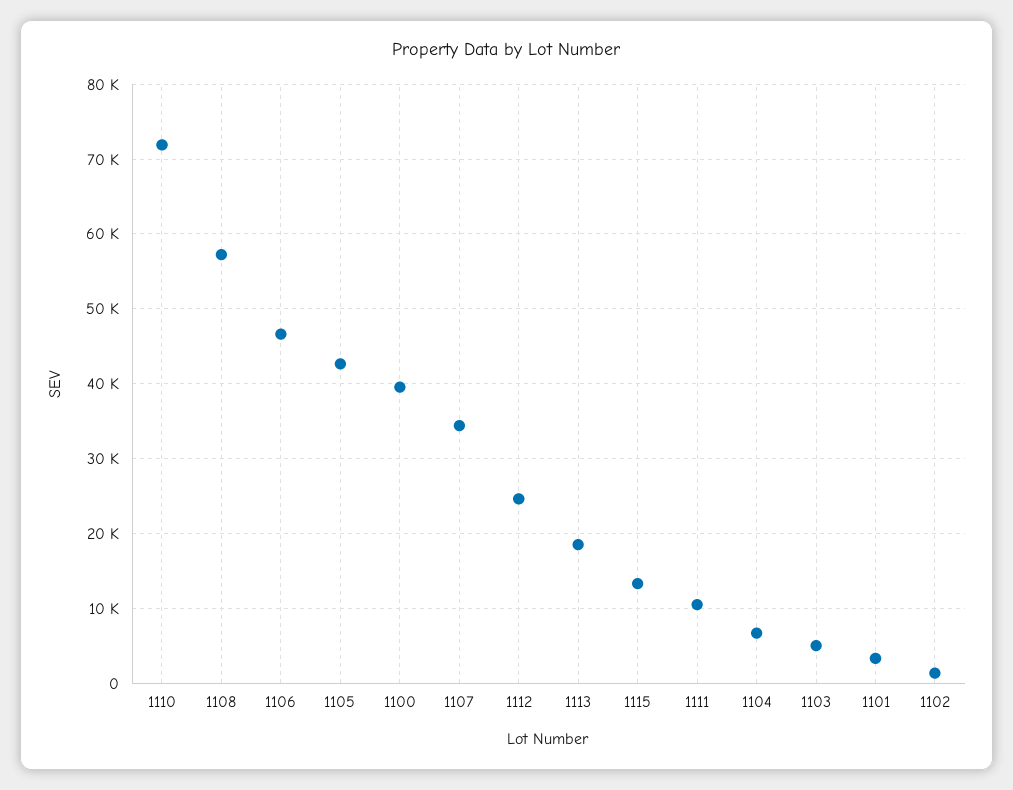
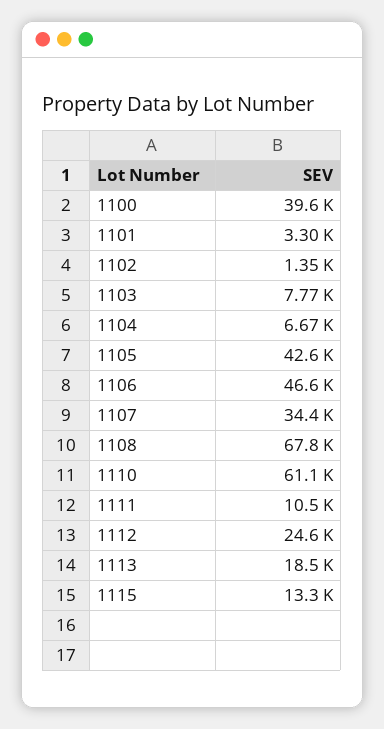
1110: 72000 -> 61100
1108: 57000 -> 67800
1103: 5000 -> 7770

